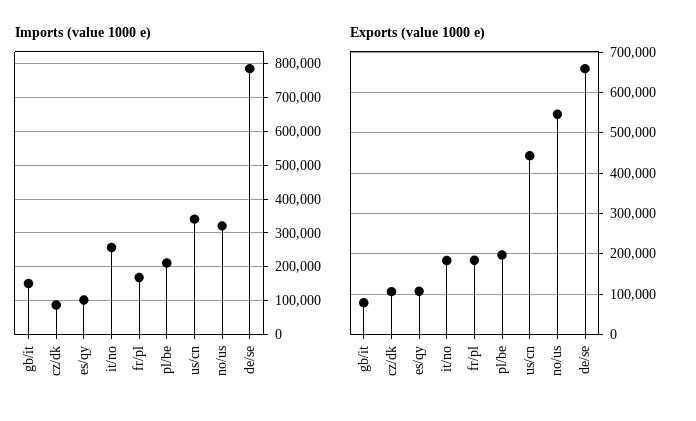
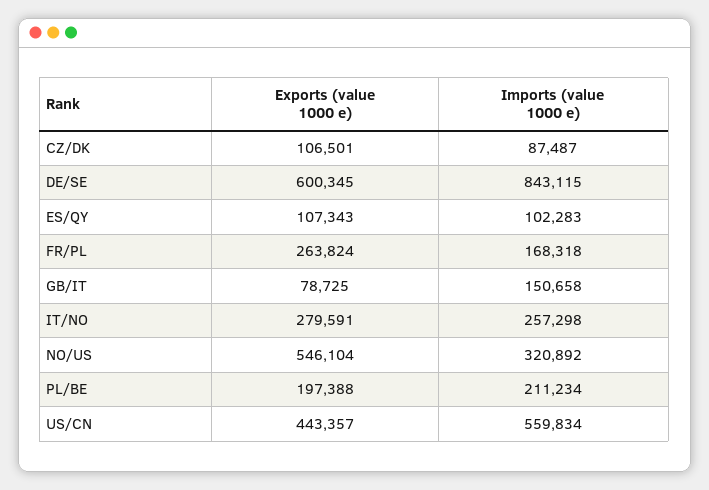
Imports (value 1000 e), us/cn: 340000 -> 559834
Imports (value 1000 e), de/se: 780000 -> 843115
Exports (value 1000 e), it/no: 180000 -> 279591
Exports (value 1000 e), fr/pl: 180000 -> 263824
Exports (value 1000 e), de/se: 660000 -> 600345

